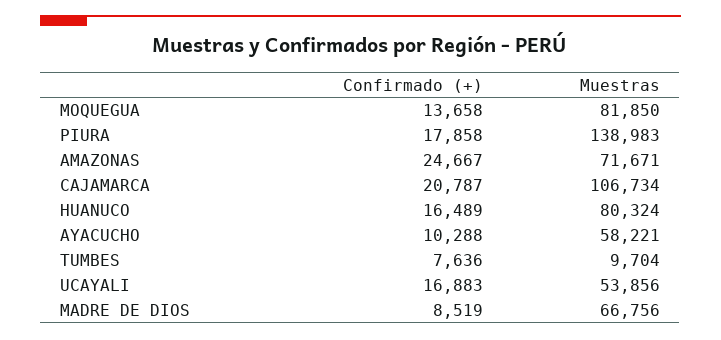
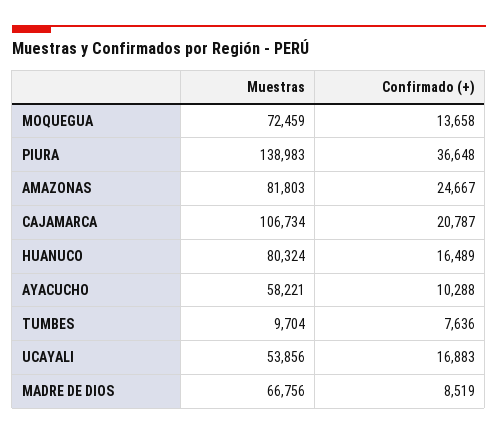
Muestras, MOQUEGUA: 81850 -> 72459
Confirmado (+), PIURA: 17858 -> 36648
Muestras, AMAZONAS: 71671 -> 81803

